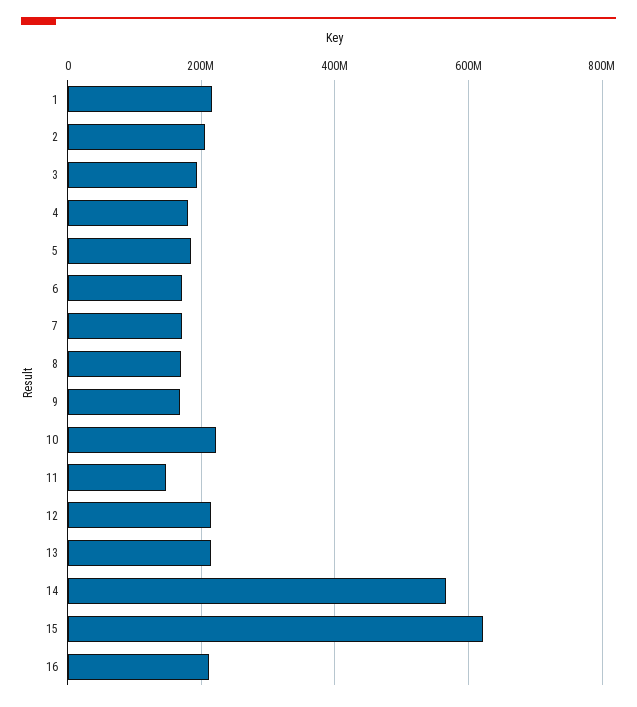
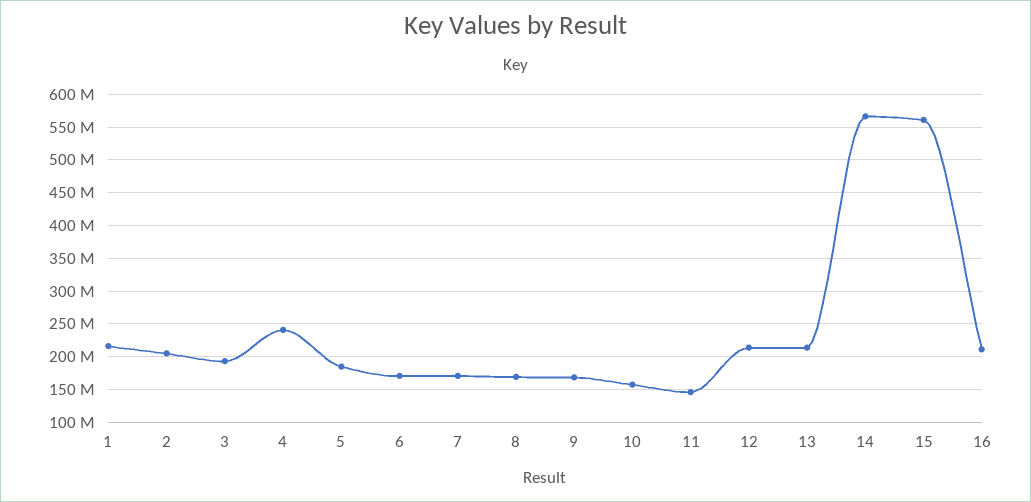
4: 180000000 -> 240000000
10: 220000000 -> 160000000
15: 620000000 -> 560000000

